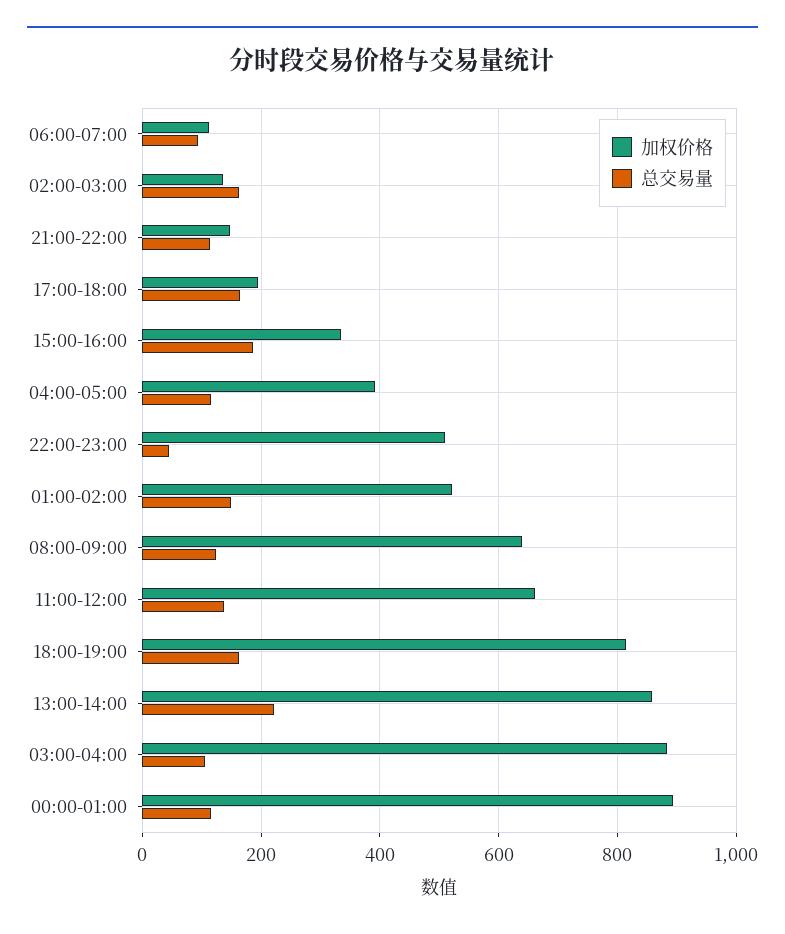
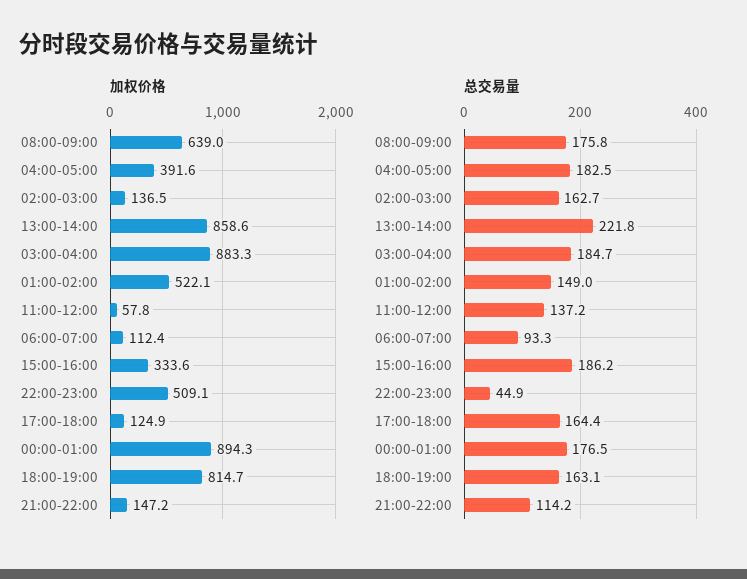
加权价格, 17:00-18:00: 200 -> 124.9
总交易量, 04:00-05:00: 120 -> 182.5
总交易量, 08:00-09:00: 120 -> 175.8
加权价格, 11:00-12:00: 660 -> 57.8
总交易量, 03:00-04:00: 100 -> 184.7
总交易量, 00:00-01:00: 120 -> 176.5

